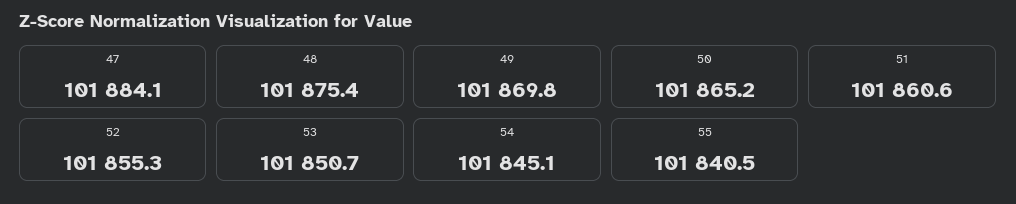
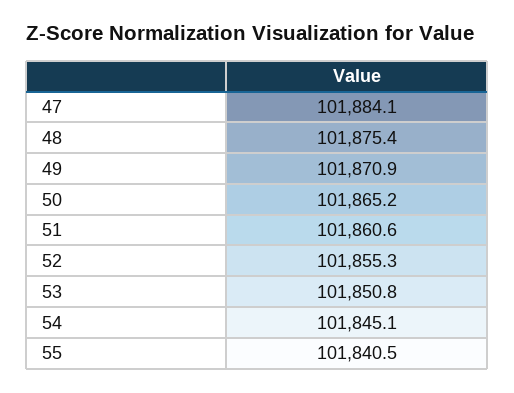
49: 101869.8 -> 101870.9
53: 101850.7 -> 101850.8

